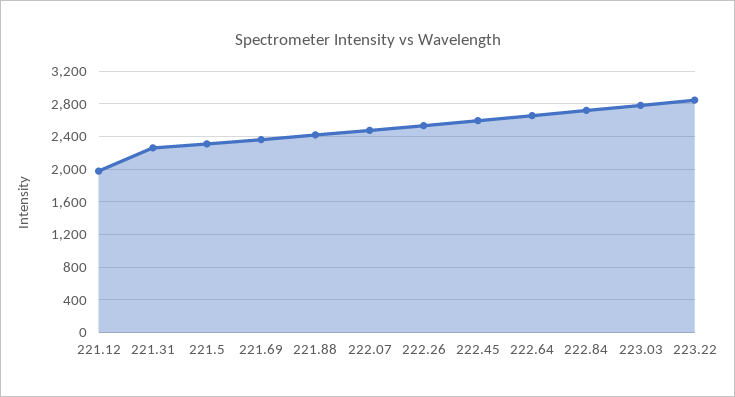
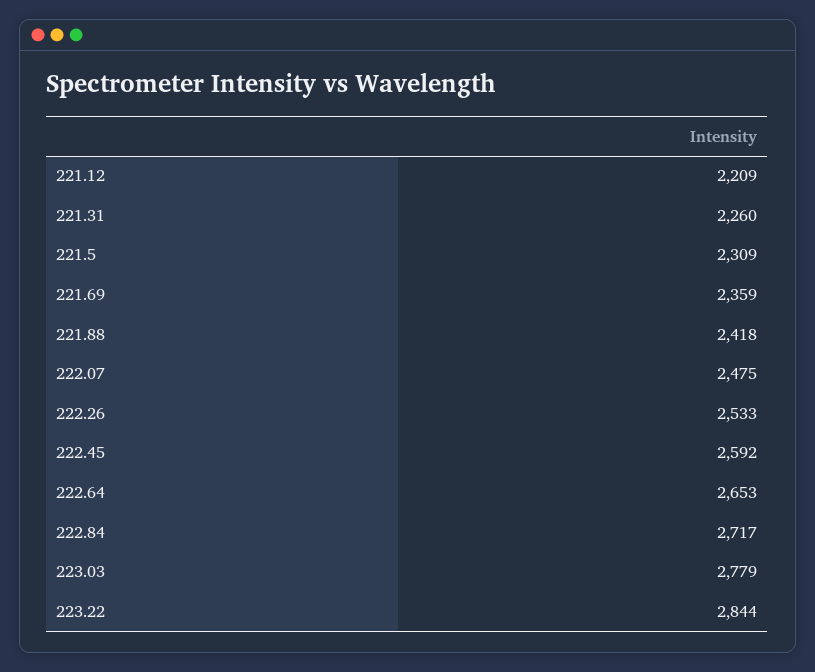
221.12: 2000 -> 2209

